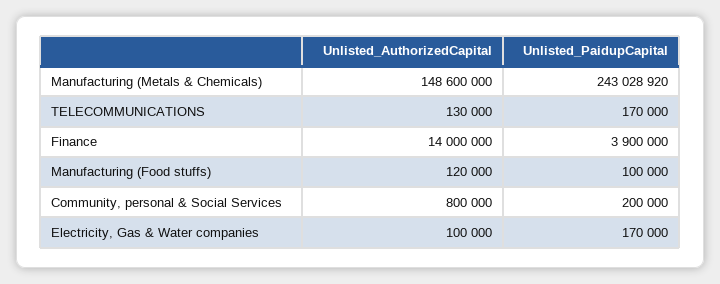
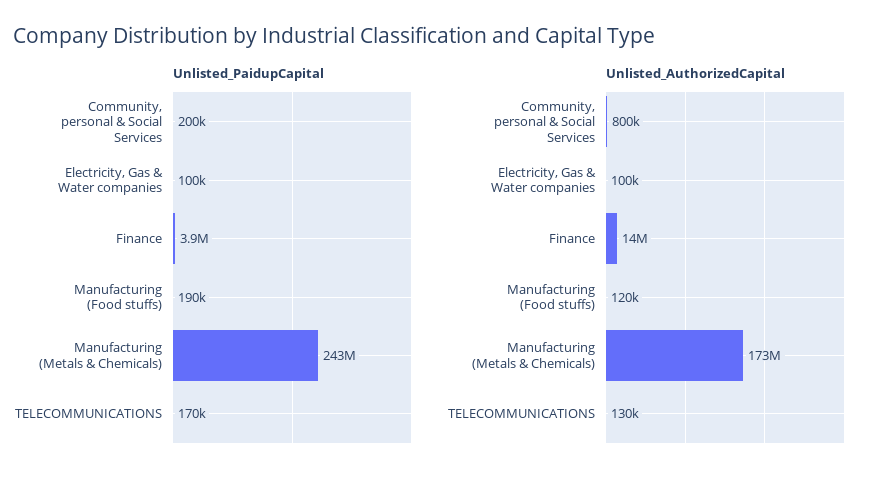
Unlisted_AuthorizedCapital, Manufacturing (Metals & Chemicals): 148600000 -> 173000000
Unlisted_PaidupCapital, Manufacturing (Food stuffs): 100000 -> 190000
Unlisted_PaidupCapital, Electricity, Gas & Water companies: 170000 -> 100000

